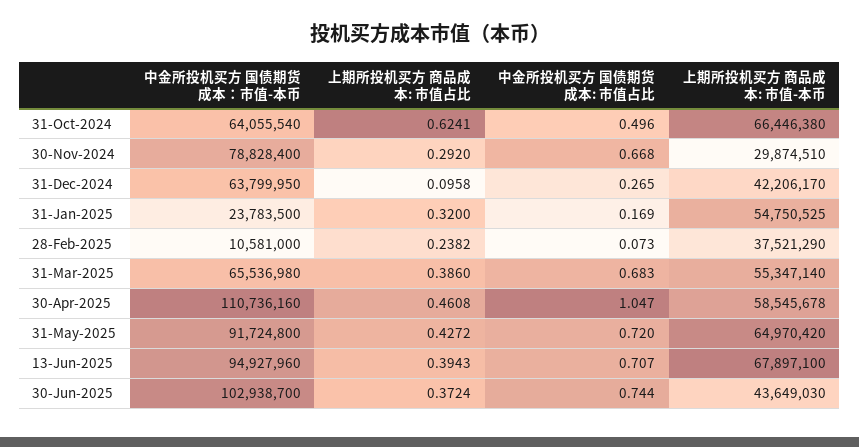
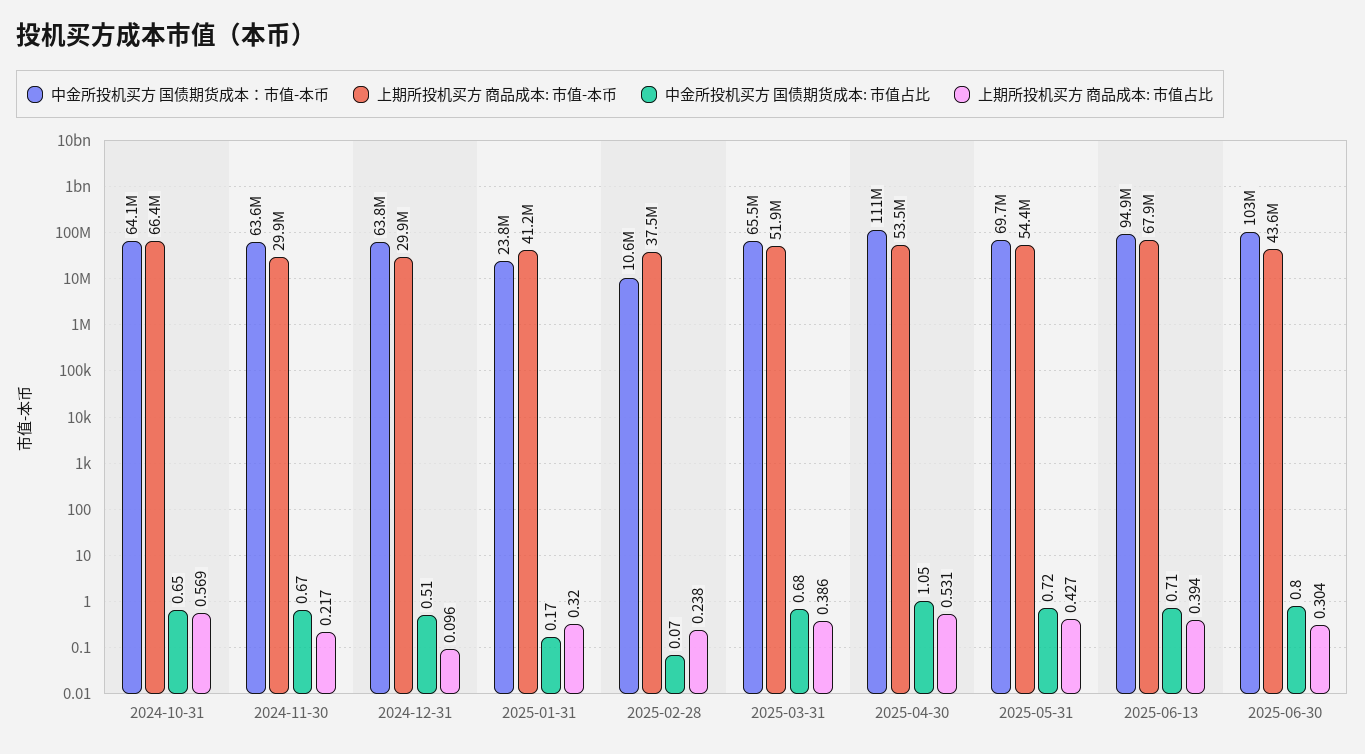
上期所投机买方 商品成本: 市值占比, 31-Oct-2024: 0.6241 -> 0.569
中金所投机买方 国债期货成本: 市值占比, 31-Oct-2024: 0.496 -> 0.65
中金所投机买方 国债期货成本：市值-本币, 30-Nov-2024: 78828400 -> 63600000
上期所投机买方 商品成本: 市值占比, 30-Nov-2024: 0.292 -> 0.217
中金所投机买方 国债期货成本: 市值占比, 31-Dec-2024: 0.265 -> 0.51
上期所投机买方 商品成本: 市值-本币, 31-Dec-2024: 42206170 -> 29900000
上期所投机买方 商品成本: 市值-本币, 31-Jan-2025: 54750525 -> 41200000
上期所投机买方 商品成本: 市值-本币, 31-Mar-2025: 55347140 -> 51900000
上期所投机买方 商品成本: 市值占比, 30-Apr-2025: 0.4608 -> 0.531
上期所投机买方 商品成本: 市值-本币, 30-Apr-2025: 58545678 -> 53500000
中金所投机买方 国债期货成本：市值-本币, 31-May-2025: 91724800 -> 69700000
上期所投机买方 商品成本: 市值-本币, 31-May-2025: 64970420 -> 54400000
上期所投机买方 商品成本: 市值占比, 30-Jun-2025: 0.3724 -> 0.304
中金所投机买方 国债期货成本: 市值占比, 30-Jun-2025: 0.744 -> 0.8

